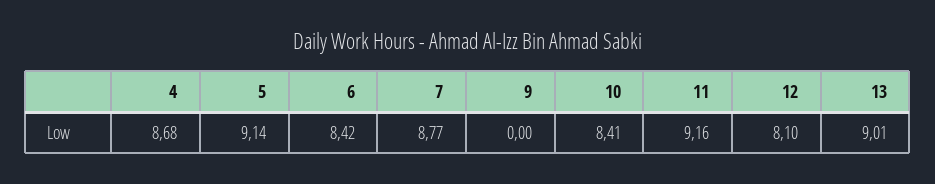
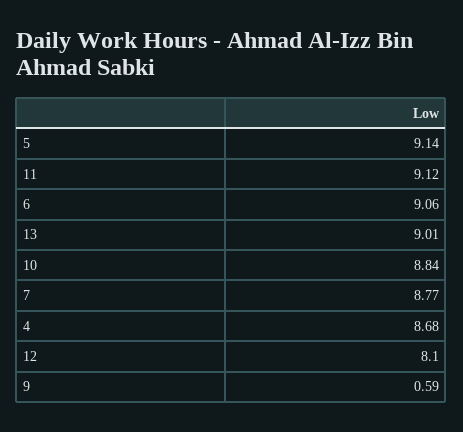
6: 8.42 -> 9.06
9: 0 -> 0.59
10: 8.41 -> 8.84
11: 9.16 -> 9.12

